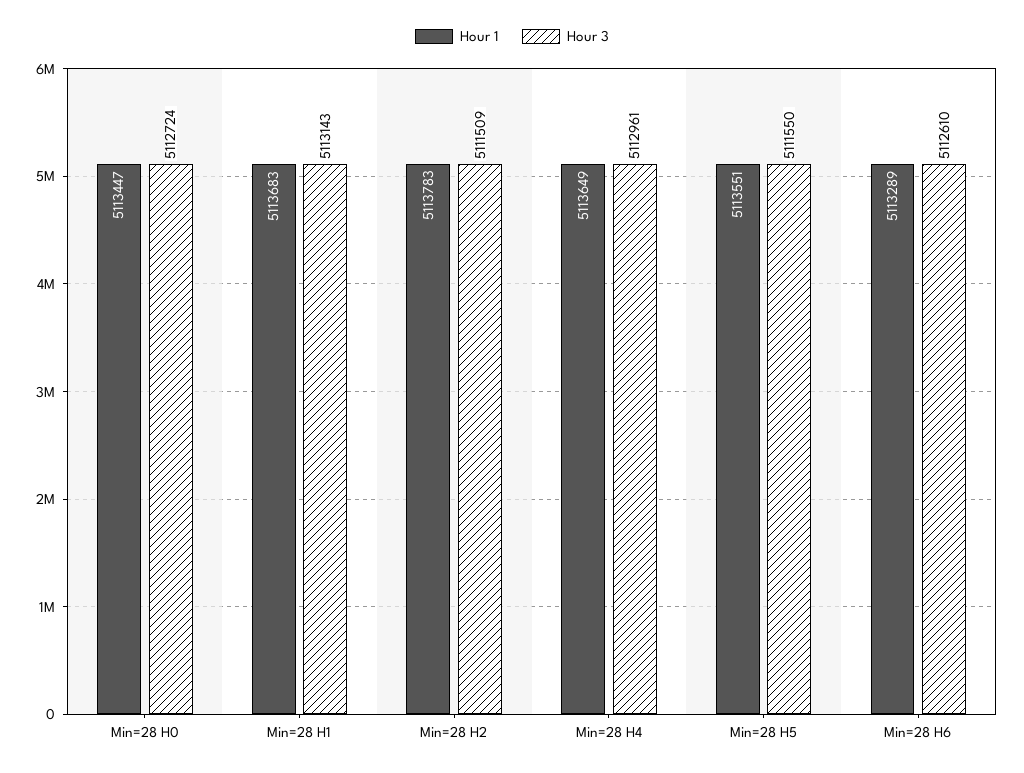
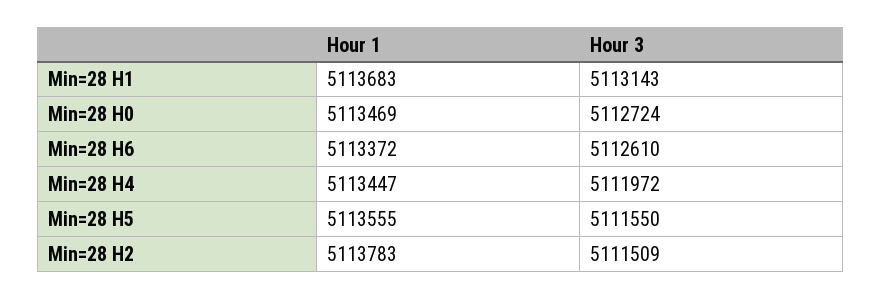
Hour 1, Min=28 H0: 5113447 -> 5113469
Hour 1, Min=28 H4: 5113649 -> 5113447
Hour 3, Min=28 H4: 5112961 -> 5111972
Hour 1, Min=28 H5: 5113551 -> 5113555
Hour 1, Min=28 H6: 5113289 -> 5113372

